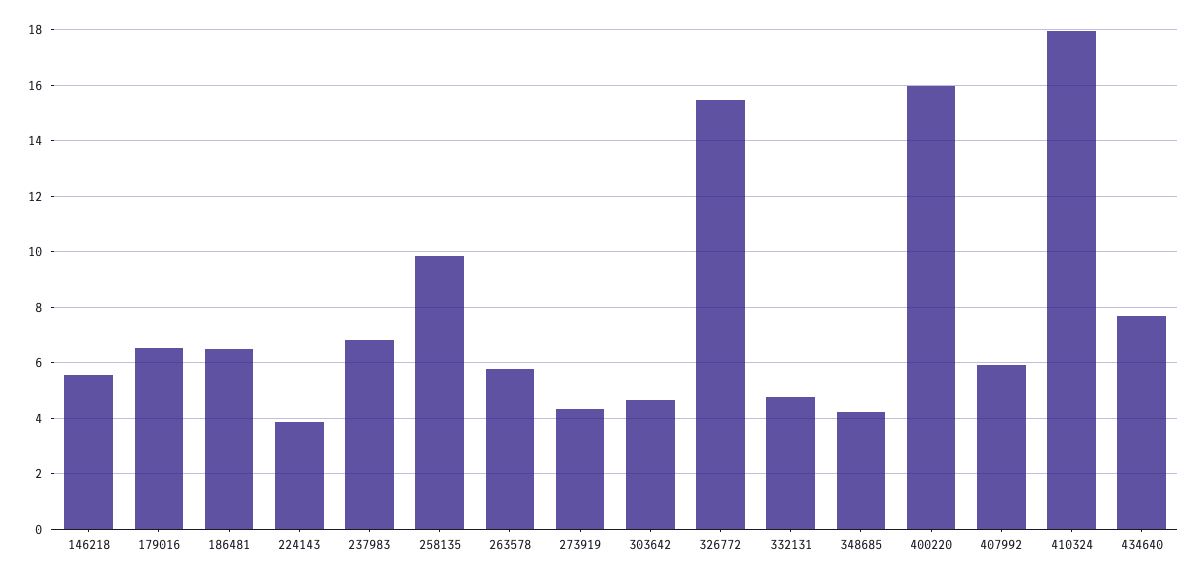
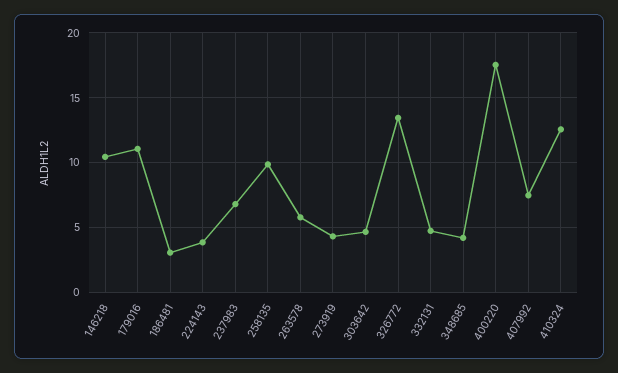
146218: 5.5 -> 10.5
179016: 6.5 -> 11
186481: 6.5 -> 3
326772: 15.5 -> 13.5
400220: 16 -> 17.5
407992: 6 -> 7.5
410324: 18 -> 12.5
434640: 7.75 -> none

